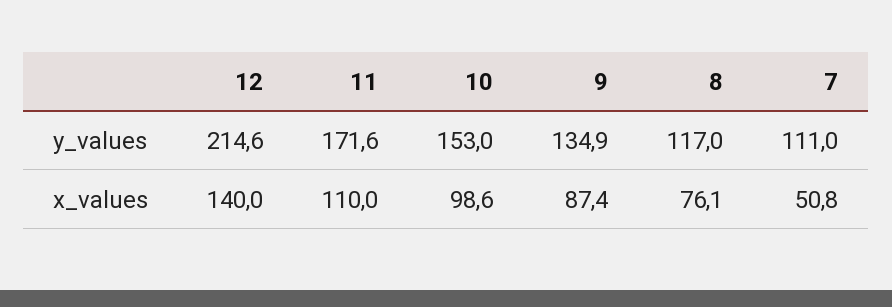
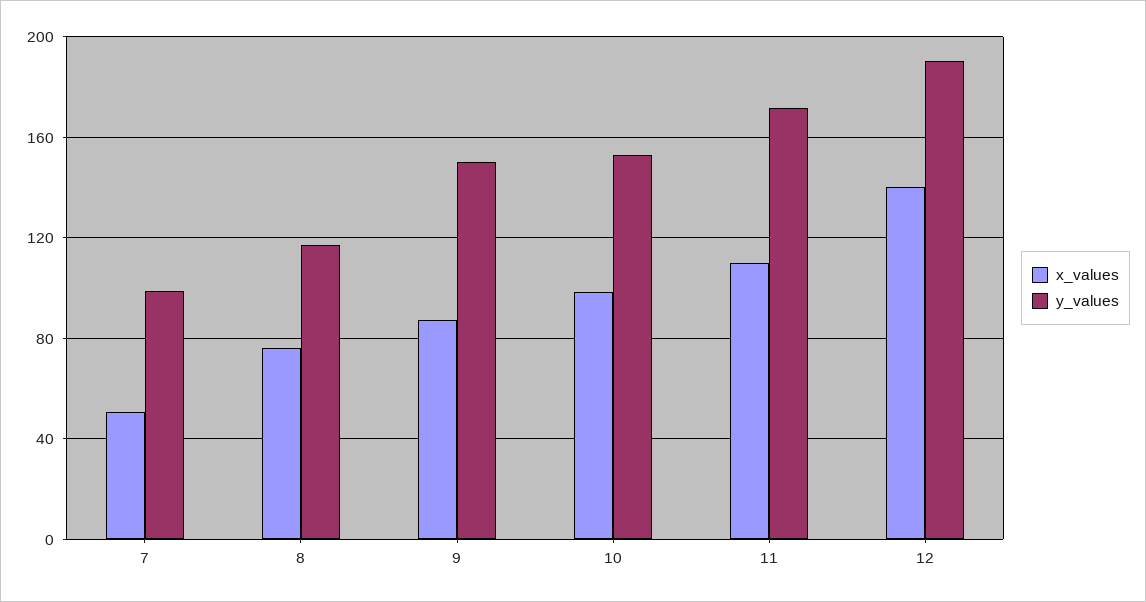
y_values, 12: 214.6 -> 190
y_values, 9: 134.9 -> 150
y_values, 7: 111 -> 100

